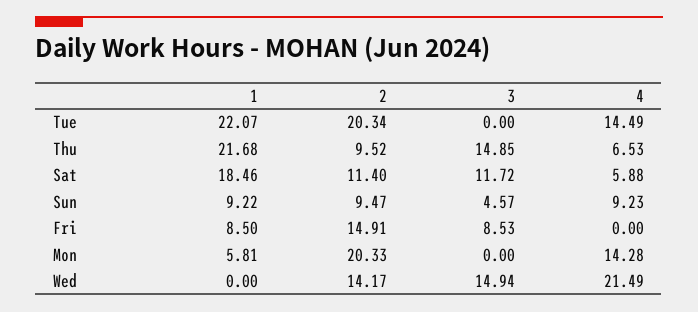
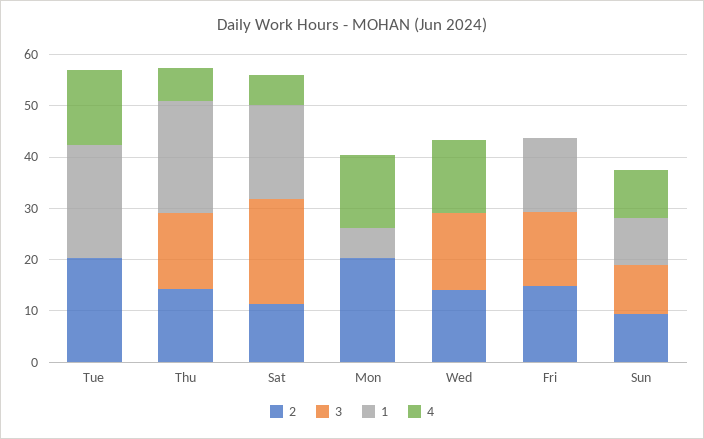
2, Thu: 9.52 -> 14
3, Sat: 11.72 -> 20
3, Sun: 4.57 -> 10
1, Fri: 8.5 -> 14
3, Fri: 8.53 -> 14
4, Wed: 21.49 -> 14

